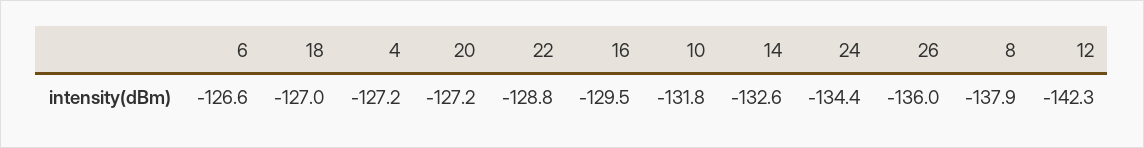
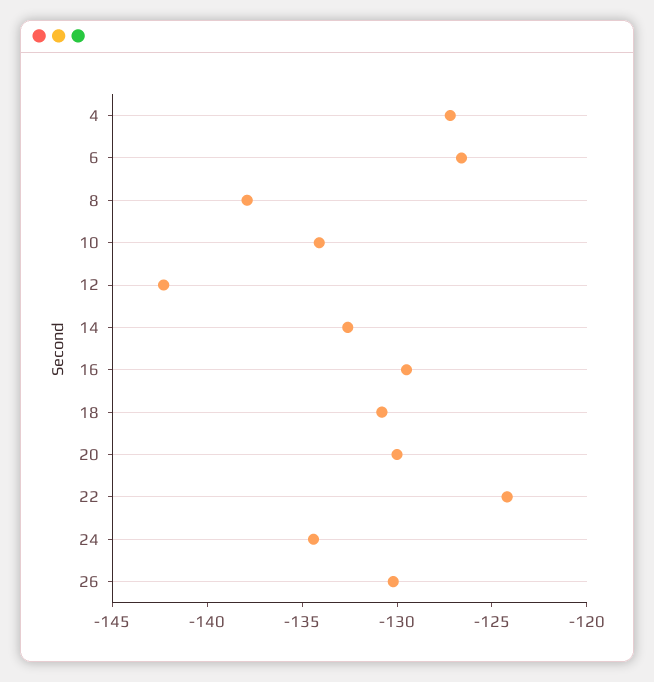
18: -127 -> -131
20: -127.2 -> -130
22: -128.8 -> -124
10: -131.8 -> -134
26: -136 -> -130

